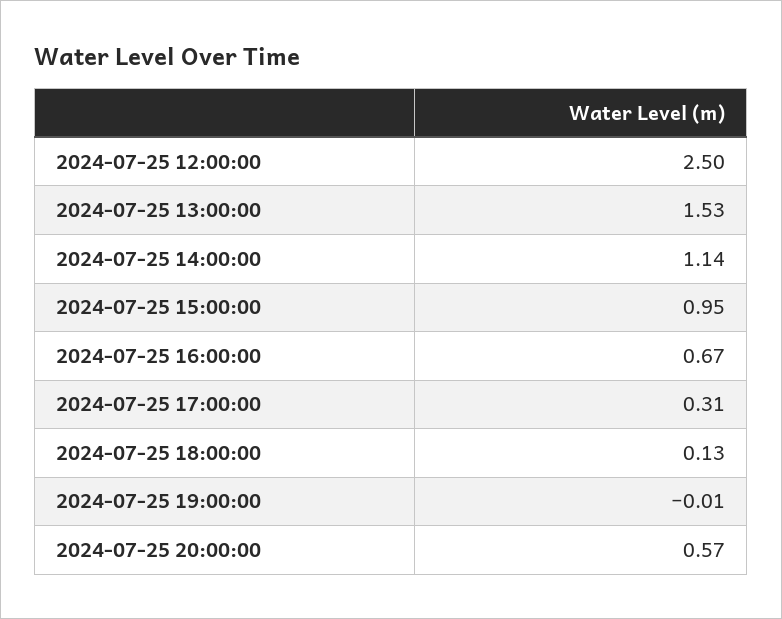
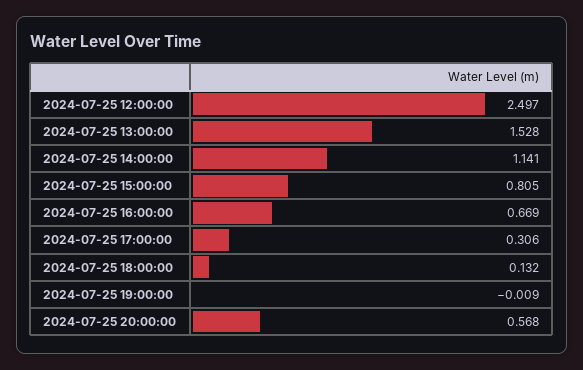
2024-07-25 15:00:00: 0.95 -> 0.805

